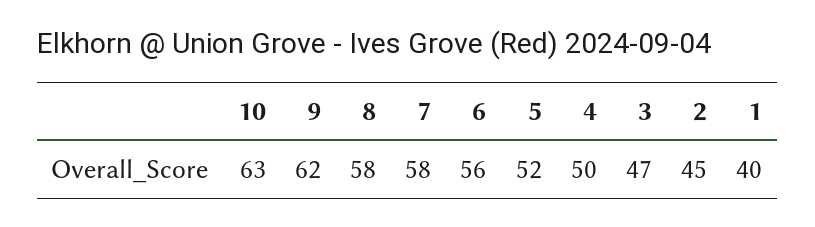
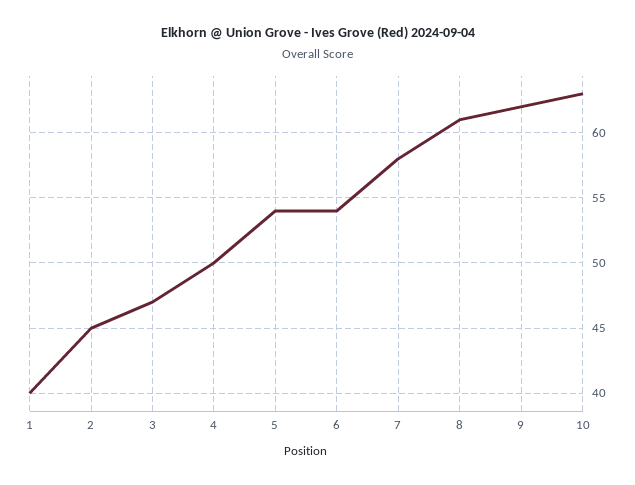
8: 58 -> 61
6: 56 -> 54
5: 52 -> 54

